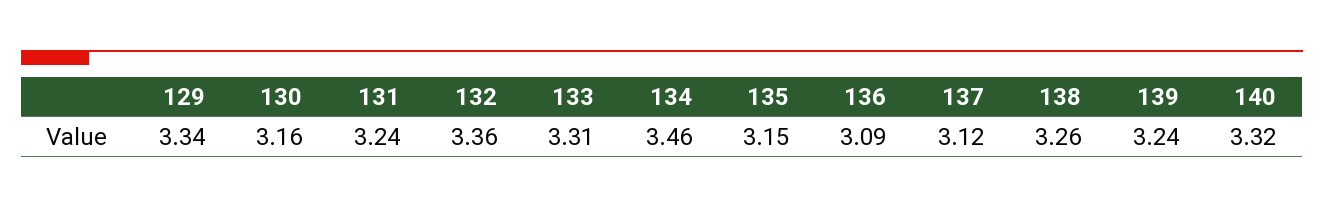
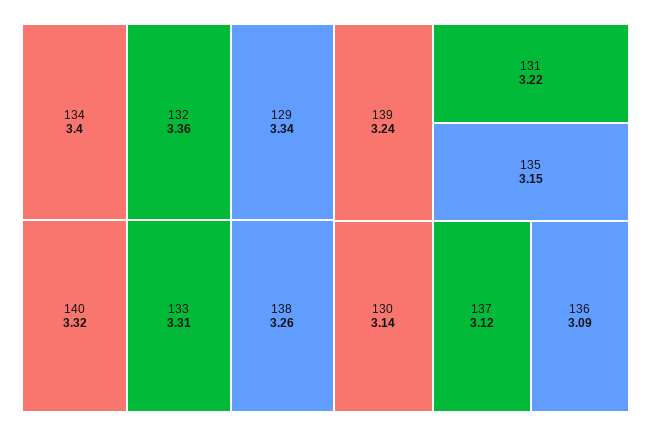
130: 3.16 -> 3.14
131: 3.24 -> 3.22
134: 3.46 -> 3.4

